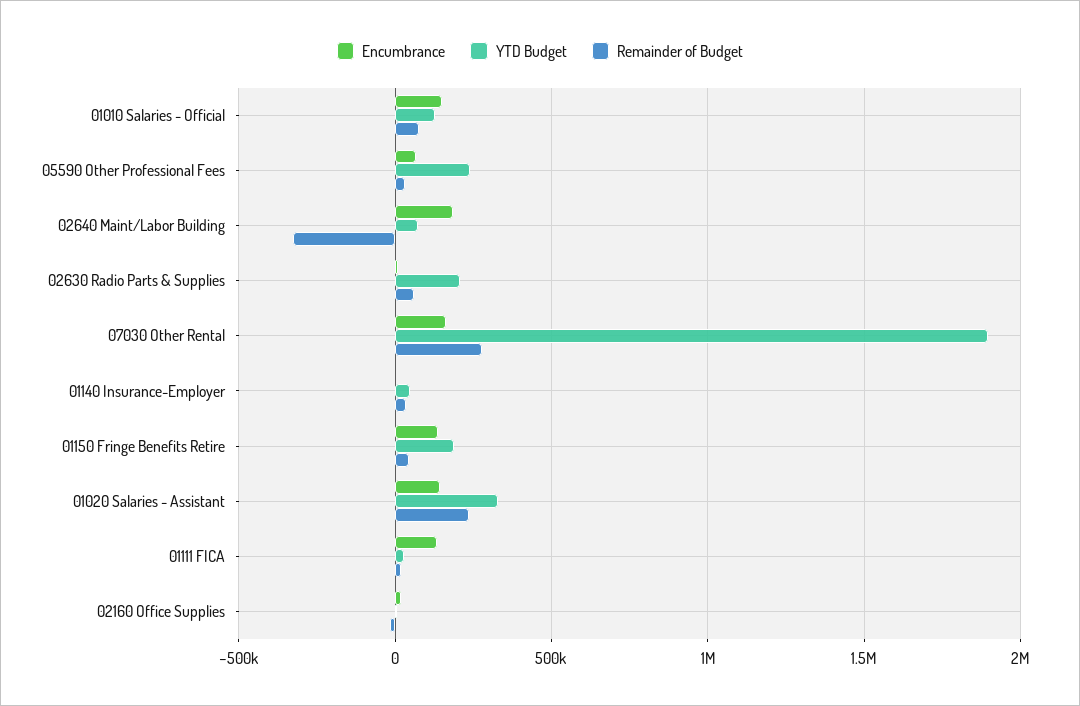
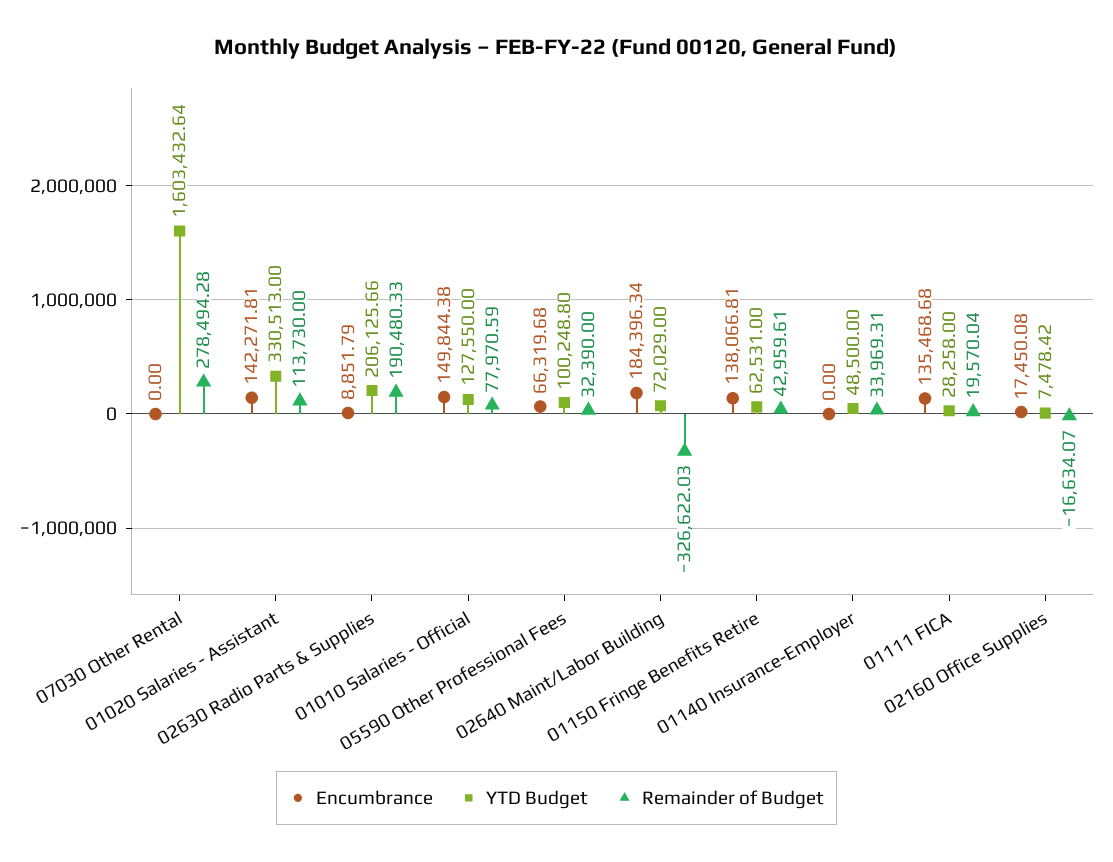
YTD Budget, 05590 Other Professional Fees: 250000 -> 100248.8
Remainder of Budget, 02630 Radio Parts & Supplies: 50000 -> 190480.33
Encumbrance, 07030 Other Rental: 150000 -> 0
YTD Budget, 07030 Other Rental: 1900000 -> 1603432.64
YTD Budget, 01150 Fringe Benefits Retire: 200000 -> 62531
Remainder of Budget, 01020 Salaries - Assistant: 250000 -> 113730

